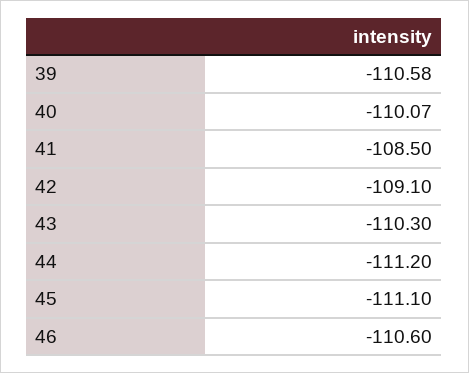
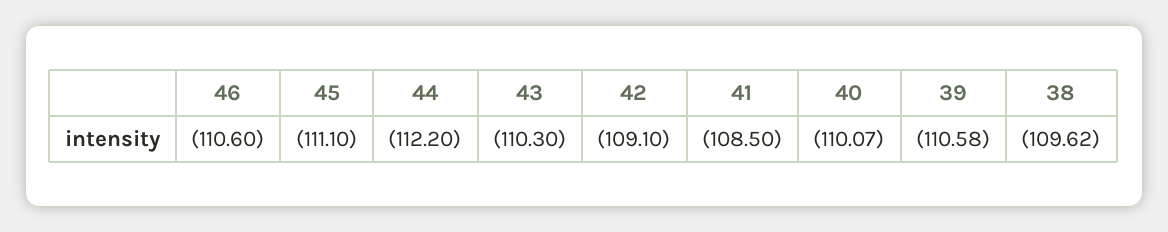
44: -111.2 -> -112.2
38: none -> -109.62

